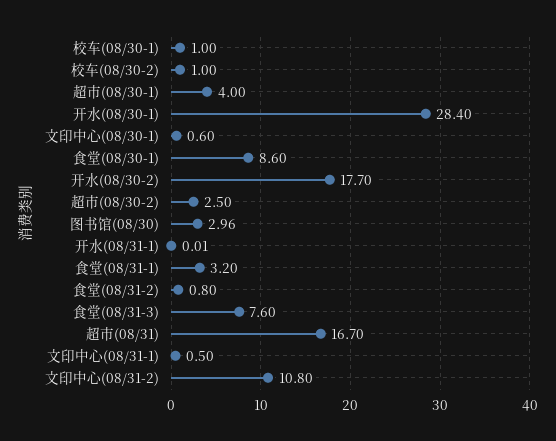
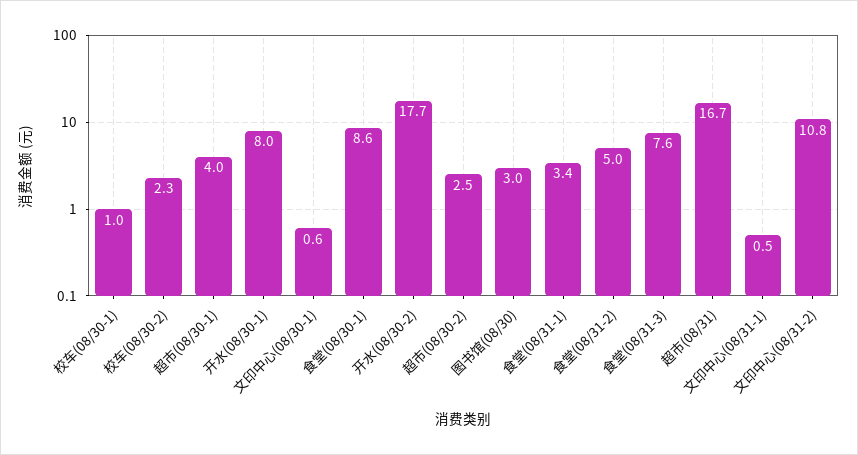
校车(08/30-2): 1 -> 2.3
开水(08/30-1): 28.4 -> 8
图书馆(08/30): 2.96 -> 3
开水(08/31-1): 0.01 -> none
食堂(08/31-1): 3.2 -> 3.4
食堂(08/31-2): 0.8 -> 5

